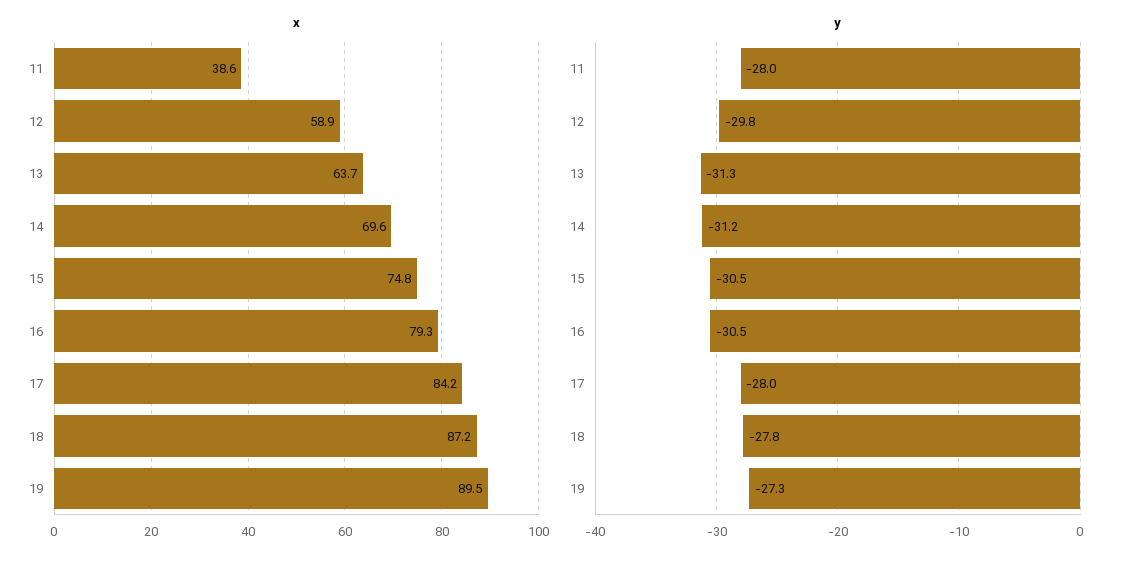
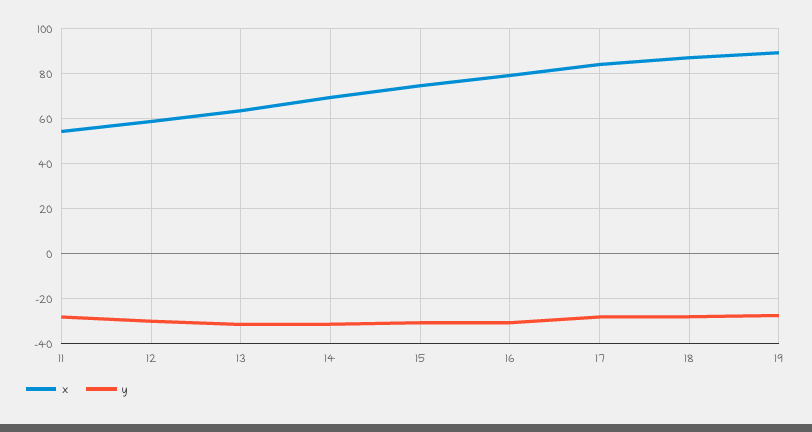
x, 11: 38.6 -> 55

